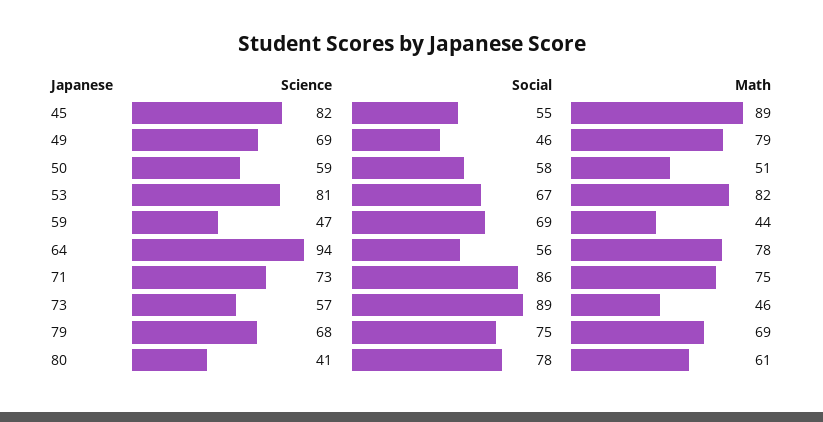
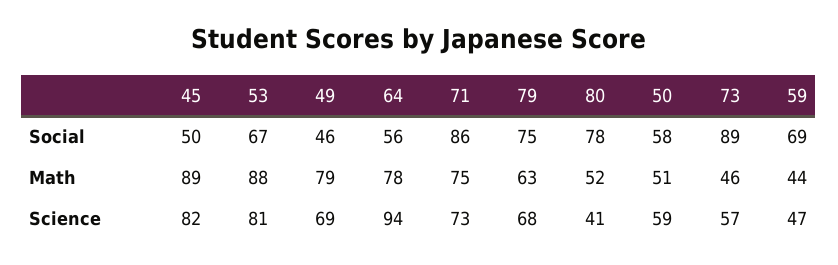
Social, 45: 55 -> 50
Math, 53: 82 -> 88
Math, 79: 69 -> 63
Math, 80: 61 -> 52

